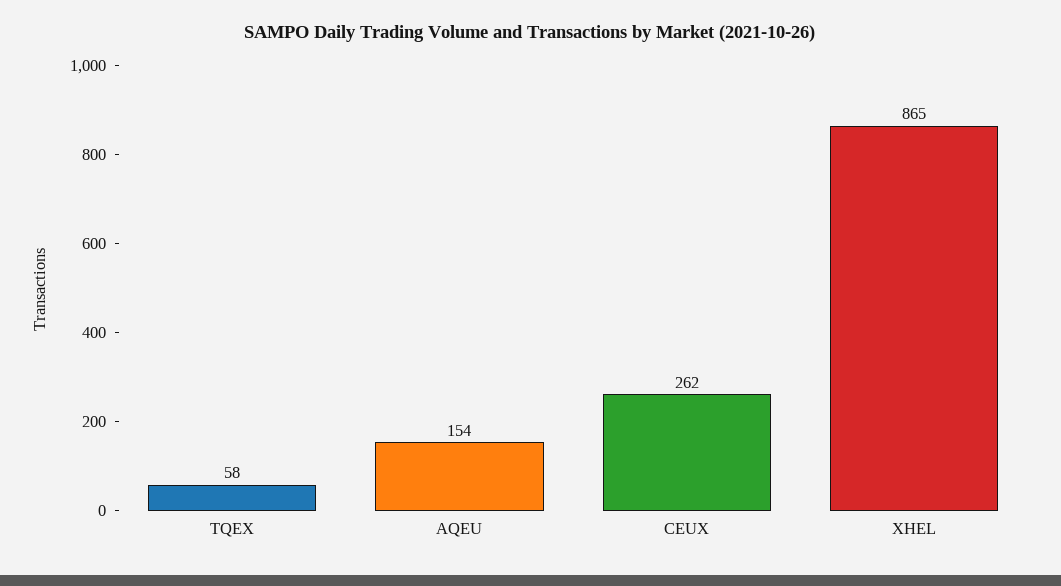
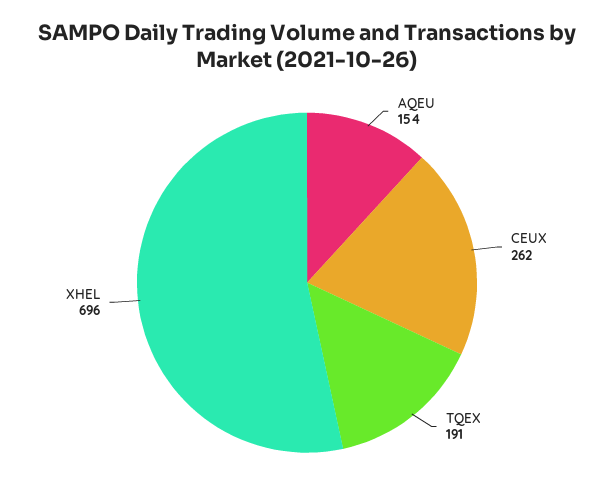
TQEX: 58 -> 191
XHEL: 865 -> 696

